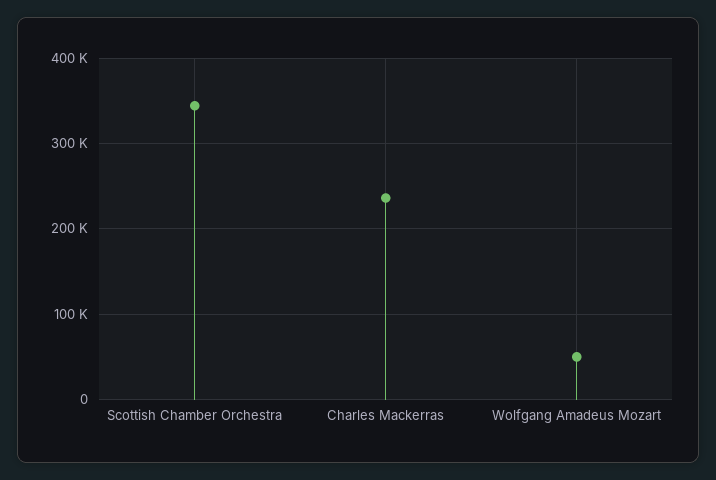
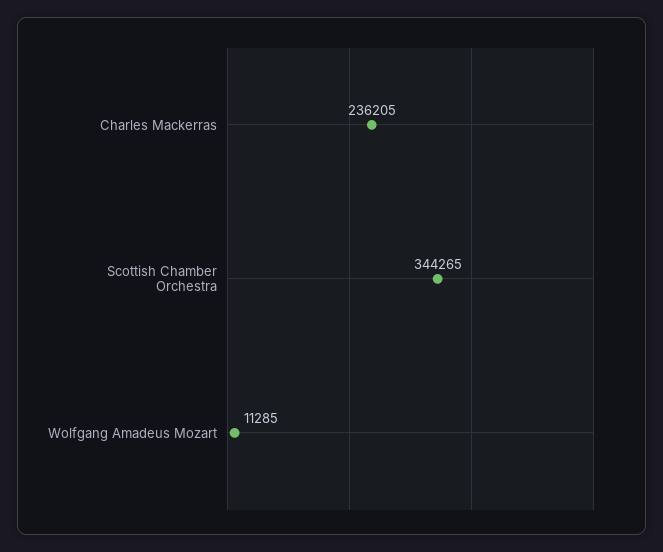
Wolfgang Amadeus Mozart: 50000 -> 11285

